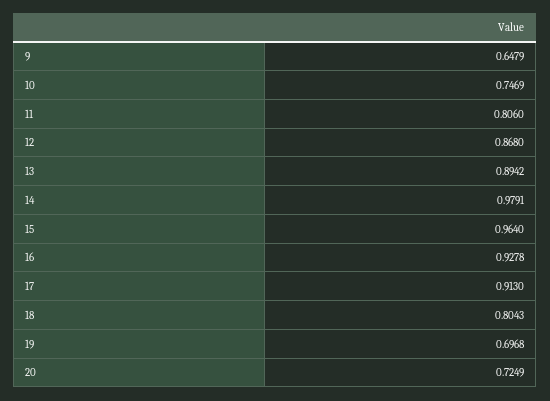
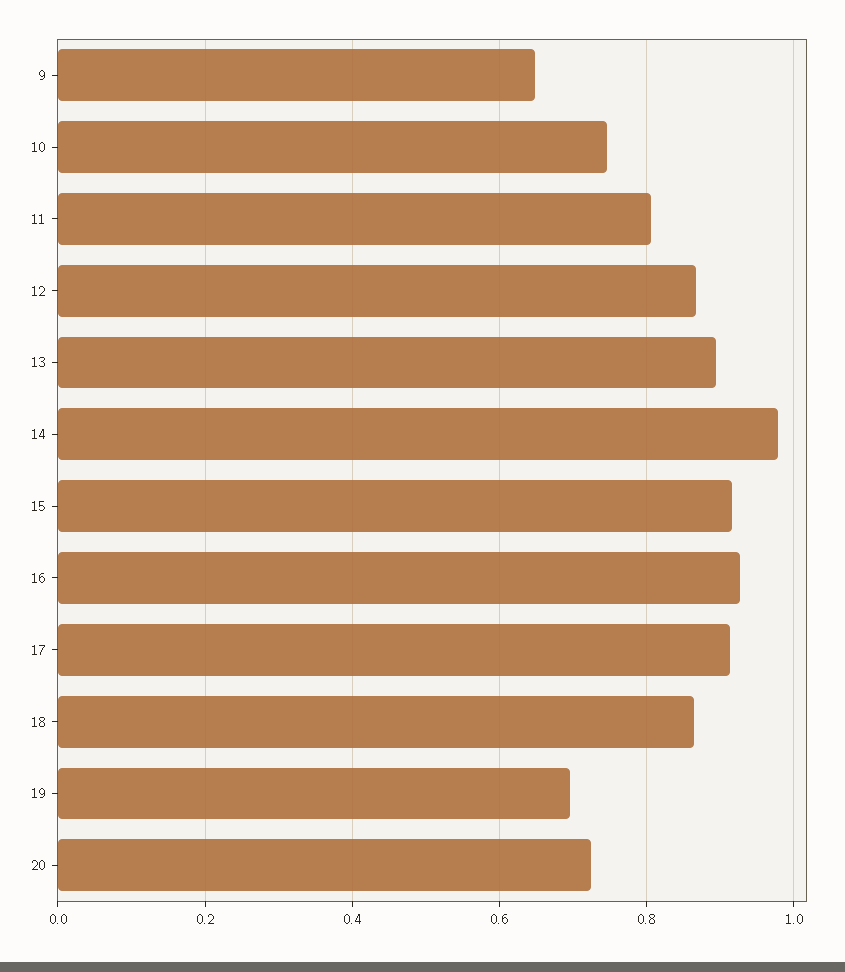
15: 0.964 -> 0.92
18: 0.8043 -> 0.86

